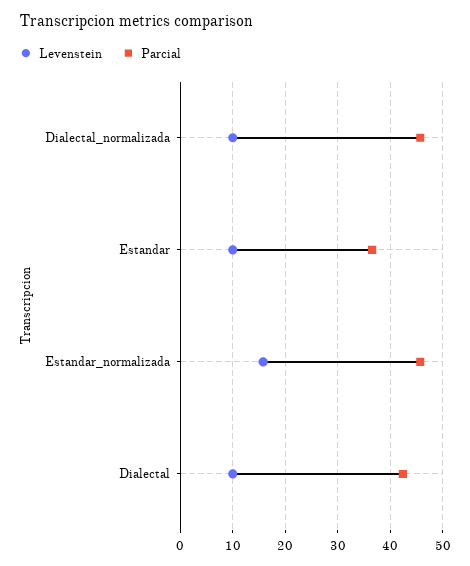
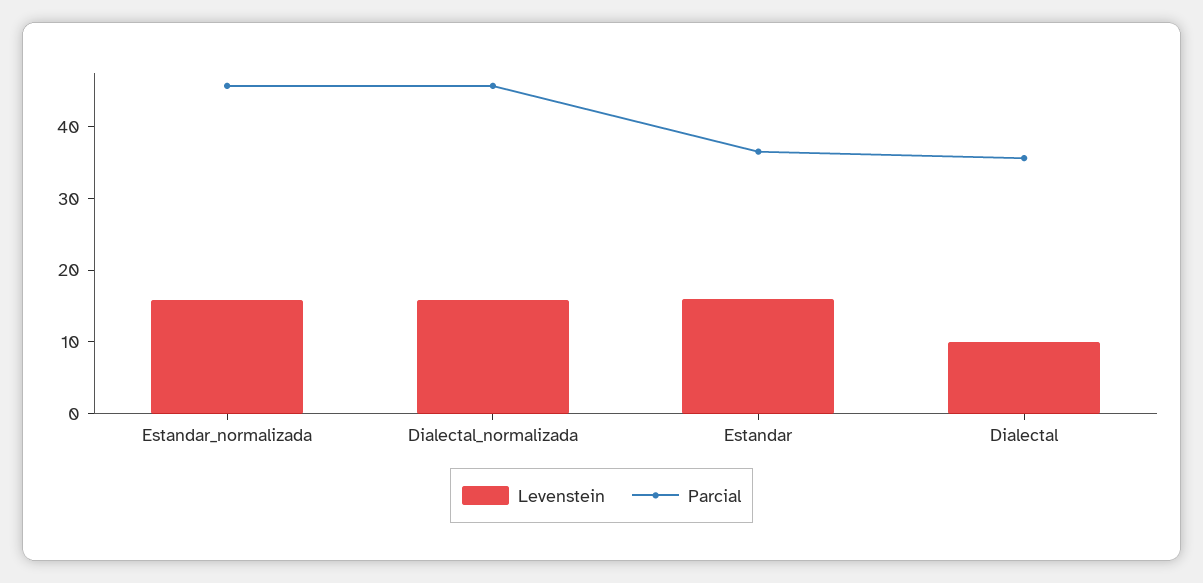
Levenstein, Dialectal_normalizada: 10 -> 16
Levenstein, Estandar: 10 -> 16
Parcial, Dialectal: 42 -> 36

